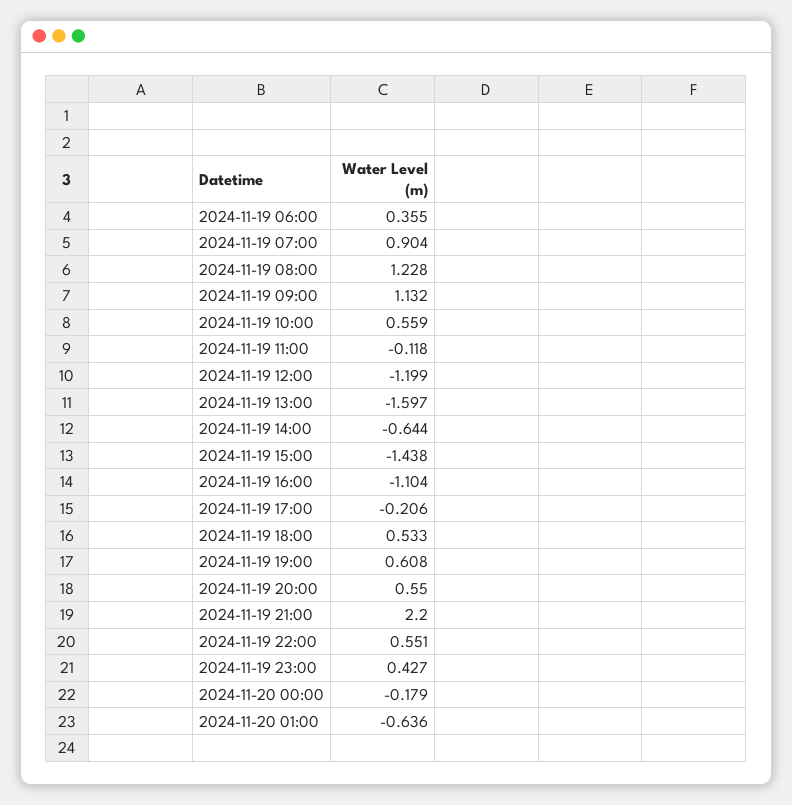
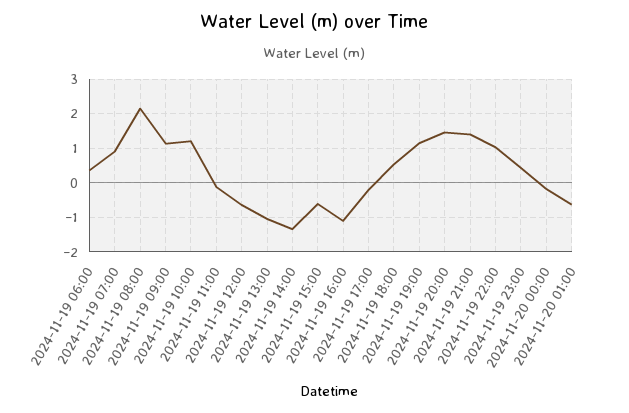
2024-11-19 08:00: 1.228 -> 2.2
2024-11-19 10:00: 0.559 -> 1.2
2024-11-19 12:00: -1.199 -> -0.6
2024-11-19 13:00: -1.597 -> -1
2024-11-19 14:00: -0.644 -> -1.4
2024-11-19 15:00: -1.438 -> -0.6
2024-11-19 19:00: 0.608 -> 1.2
2024-11-19 20:00: 0.55 -> 1.4
2024-11-19 21:00: 2.2 -> 1.4
2024-11-19 22:00: 0.551 -> 1

